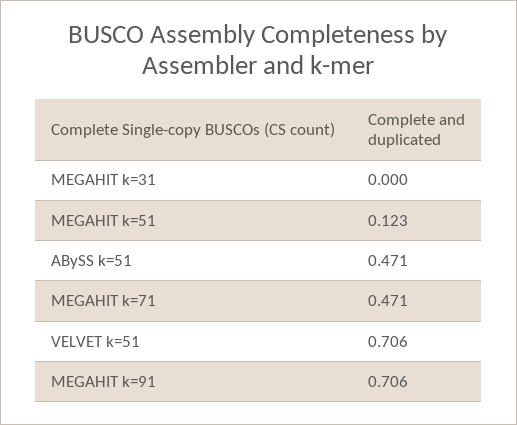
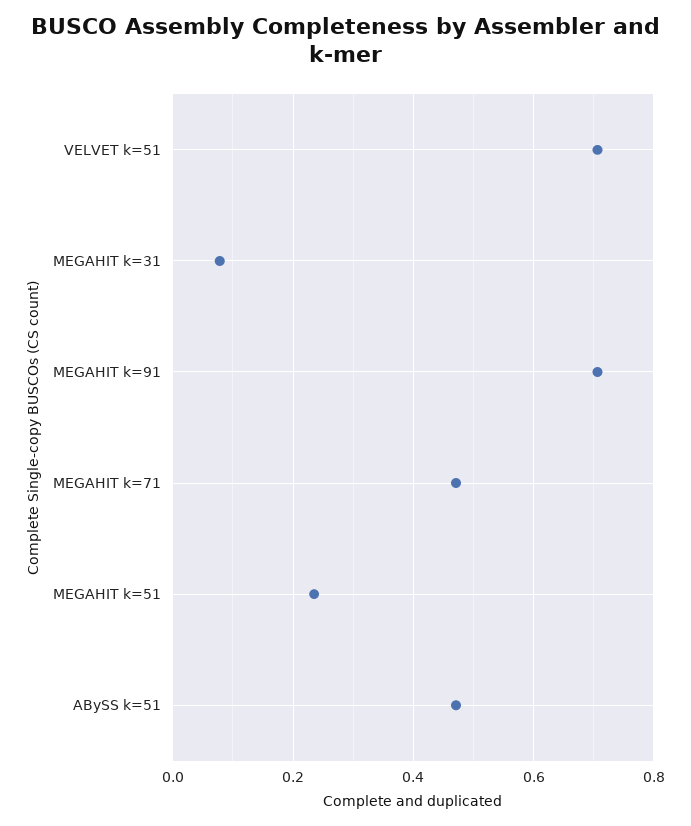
MEGAHIT k=31: 0 -> 0.08
MEGAHIT k=51: 0.123 -> 0.24

